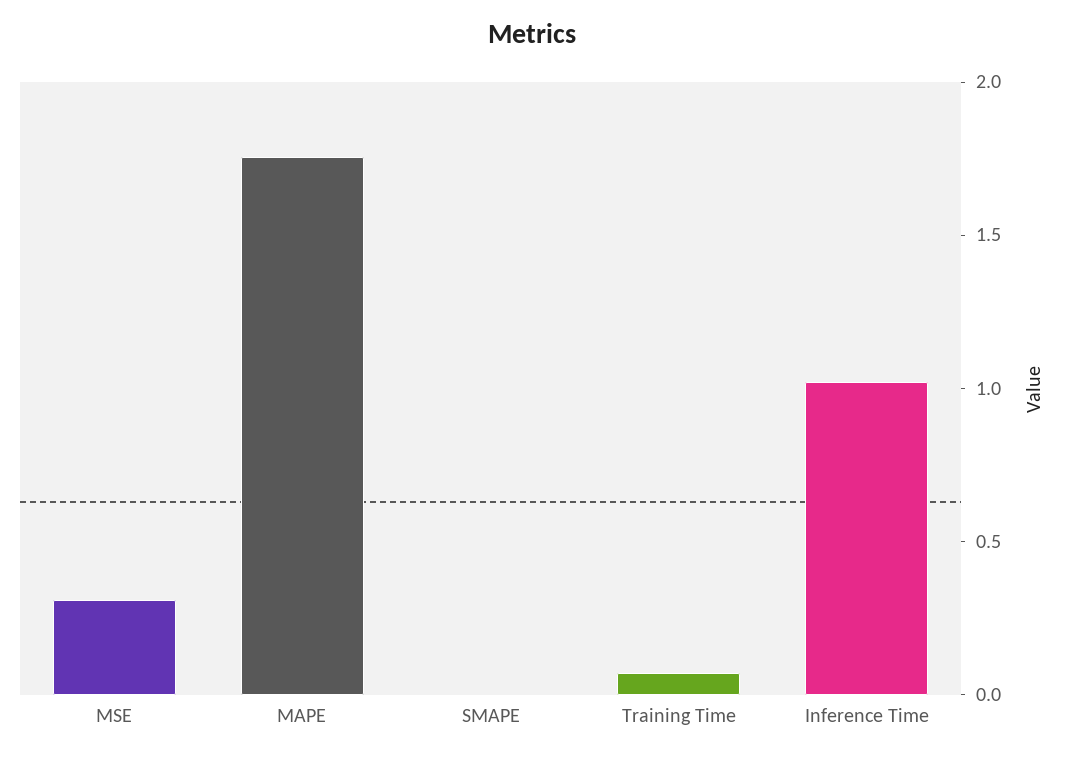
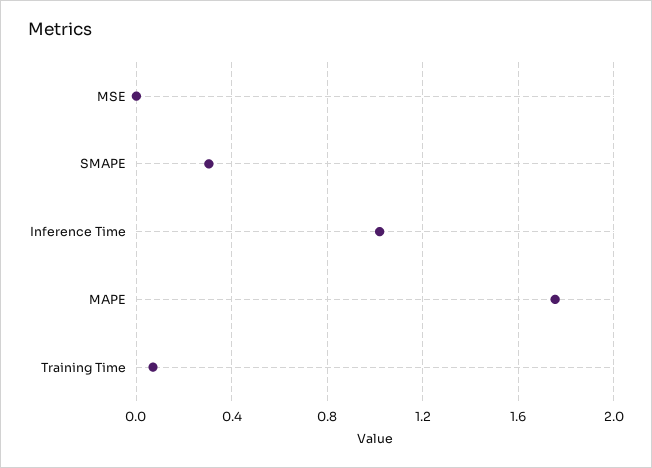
MSE: 0.3 -> 0
SMAPE: 0 -> 0.3

